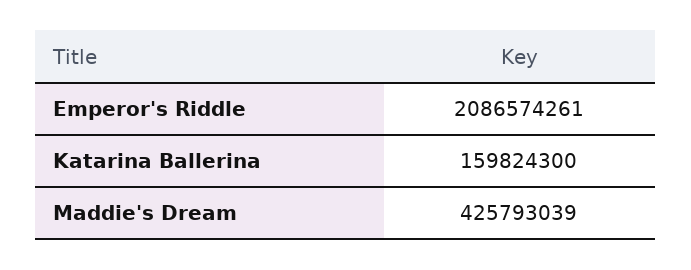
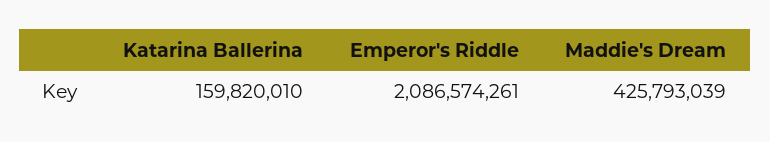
Katarina Ballerina: 159824300 -> 159820010

